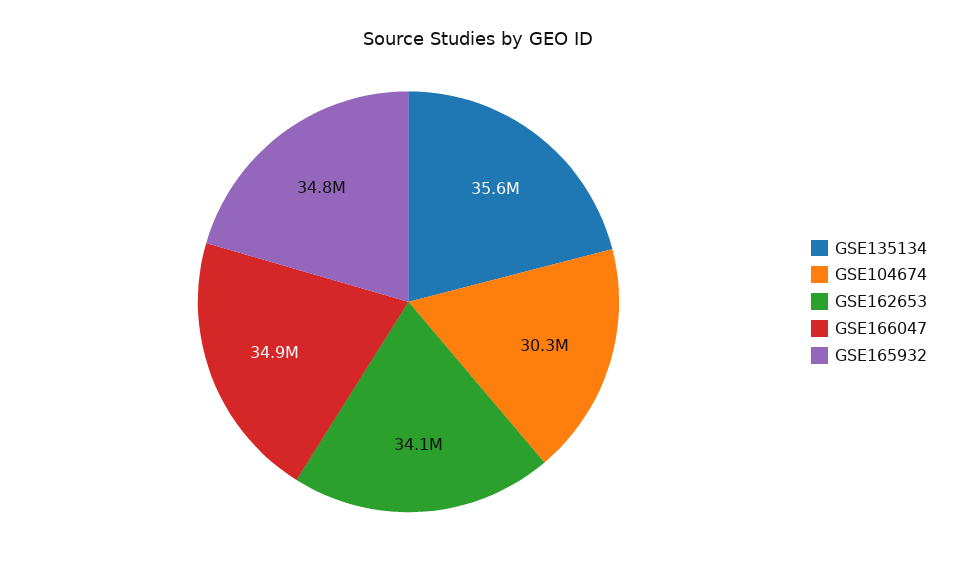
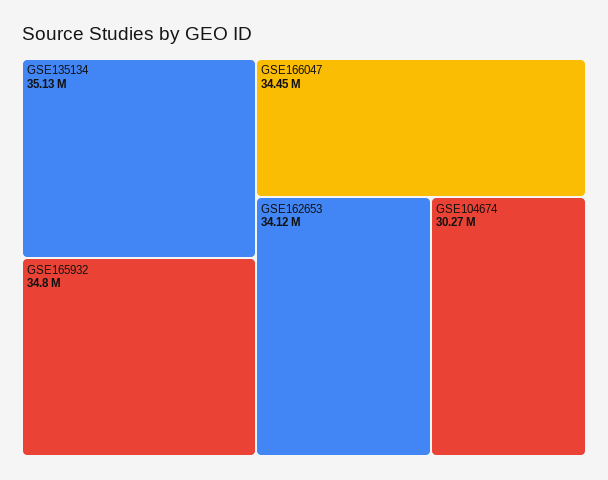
GSE135134: 35600000 -> 35130000
GSE166047: 34900000 -> 34450000

